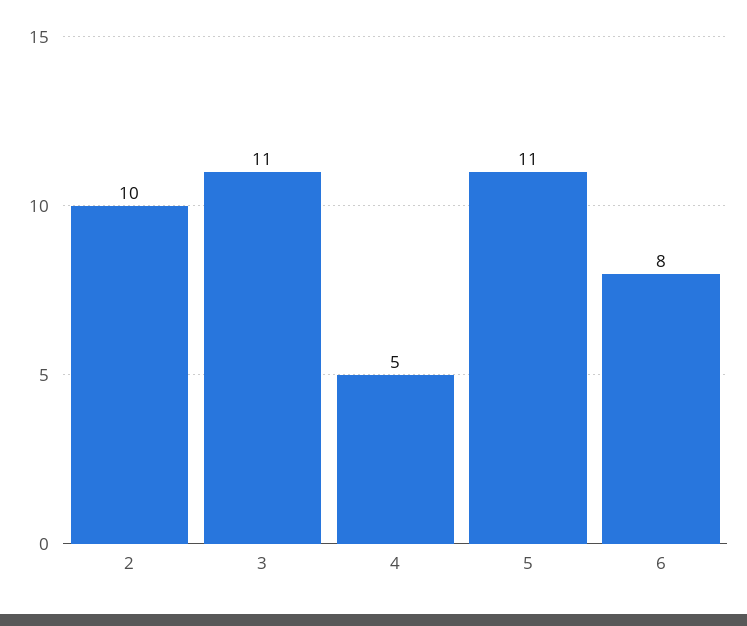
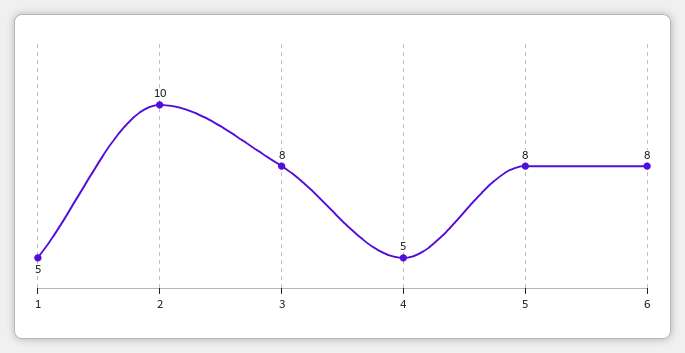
3: 11 -> 8
5: 11 -> 8
1: none -> 5

